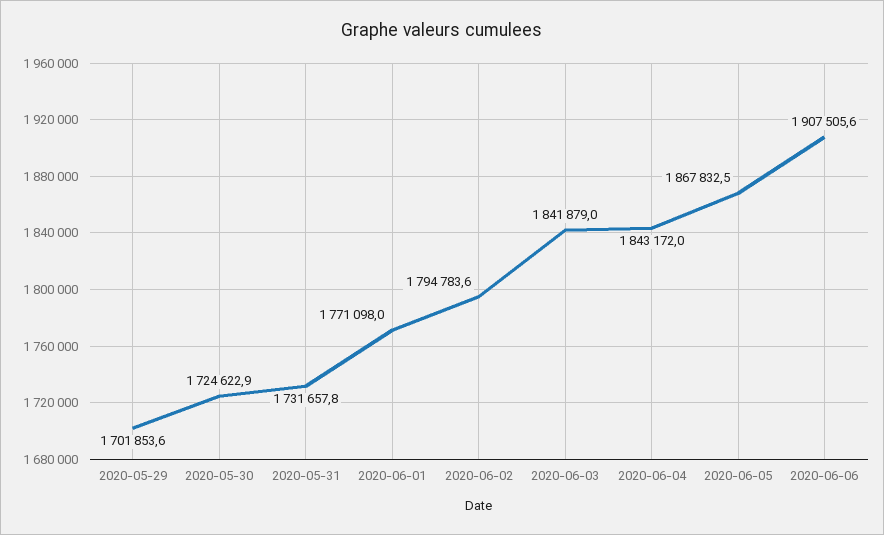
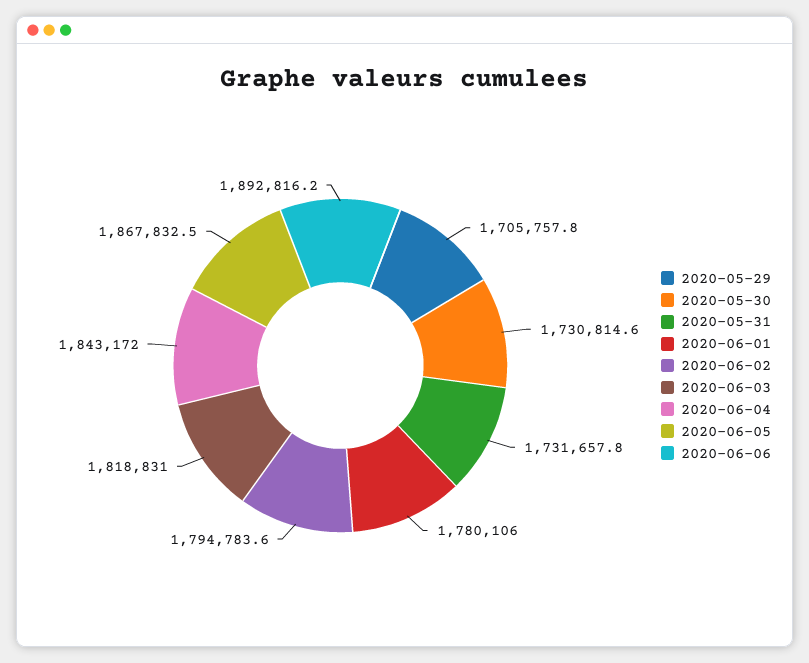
2020-05-29: 1701853.6 -> 1705757.8
2020-05-30: 1724622.9 -> 1730814.6
2020-06-01: 1771098 -> 1780106
2020-06-03: 1841879 -> 1818831
2020-06-06: 1907505.6 -> 1892816.2

